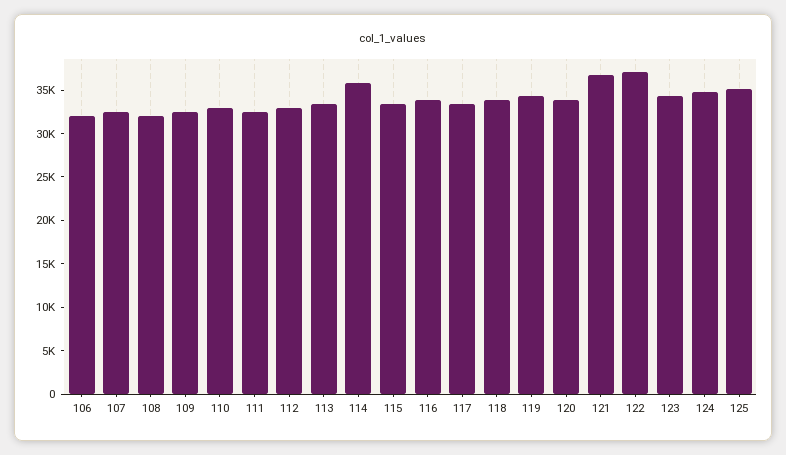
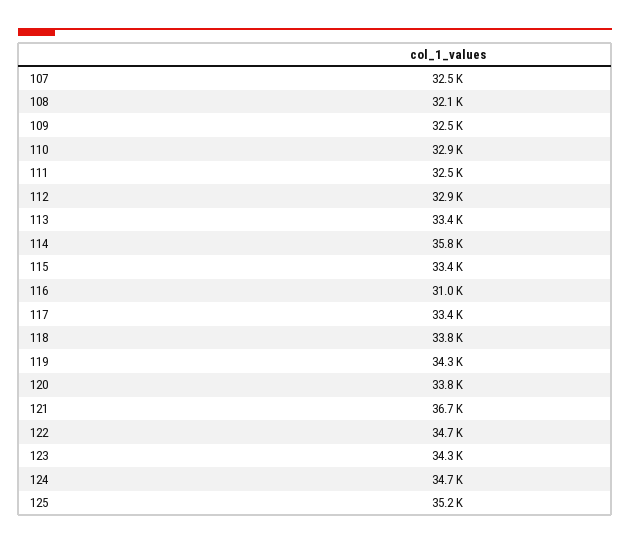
106: 32000 -> none
116: 34000 -> 31000
122: 37000 -> 34700

